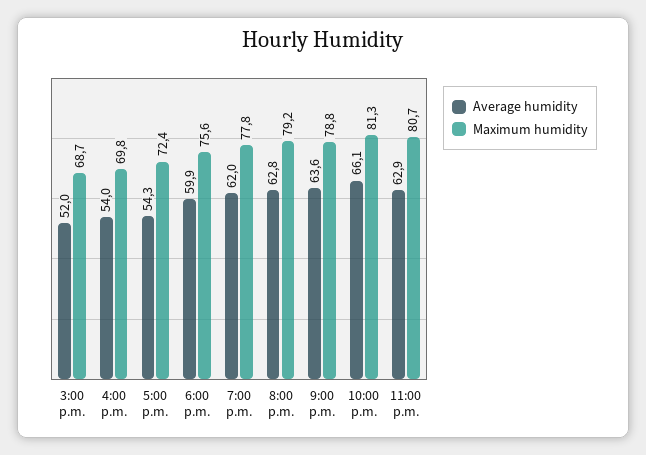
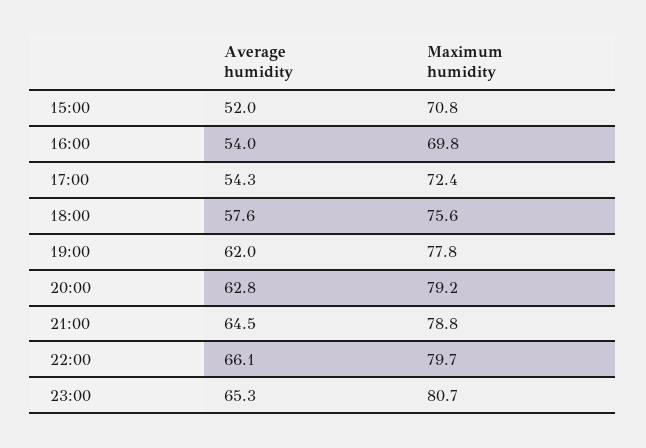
Maximum humidity, 3:00 p.m.: 68.7 -> 70.8
Average humidity, 6:00 p.m.: 59.9 -> 57.6
Average humidity, 9:00 p.m.: 63.6 -> 64.5
Maximum humidity, 10:00 p.m.: 81.3 -> 79.7
Average humidity, 11:00 p.m.: 62.9 -> 65.3

